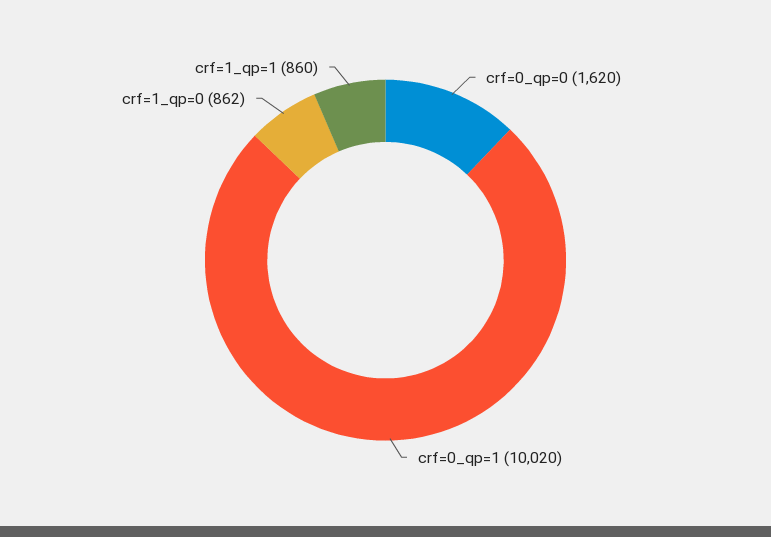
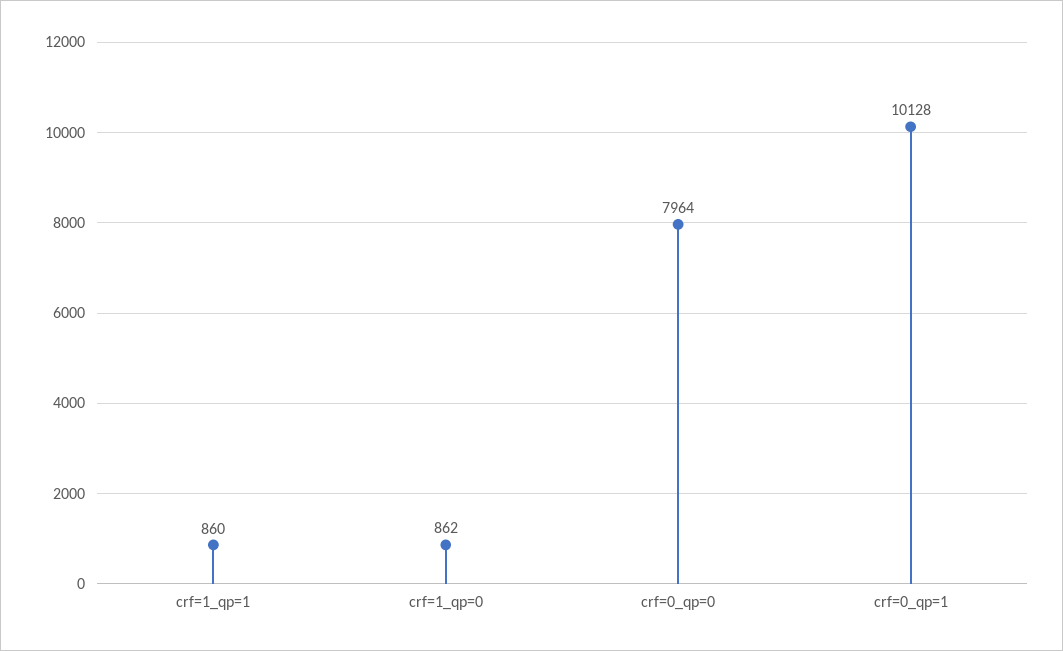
crf=0_qp=0: 1620 -> 7964
crf=0_qp=1: 10020 -> 10128

